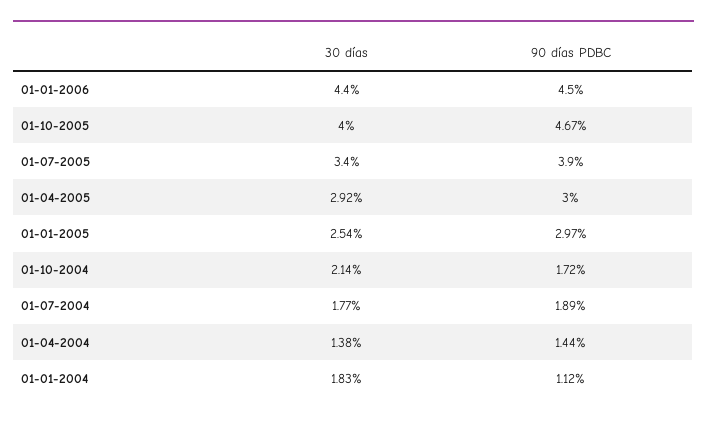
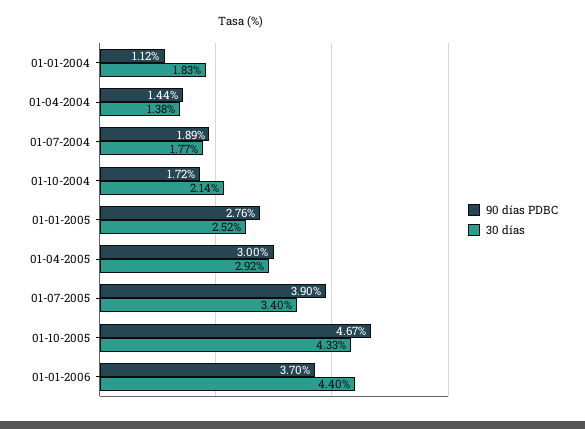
90 días PDBC, 01-01-2006: 4.5 -> 3.7
30 días, 01-10-2005: 4 -> 4.33
30 días, 01-01-2005: 2.54 -> 2.52
90 días PDBC, 01-01-2005: 2.97 -> 2.76

